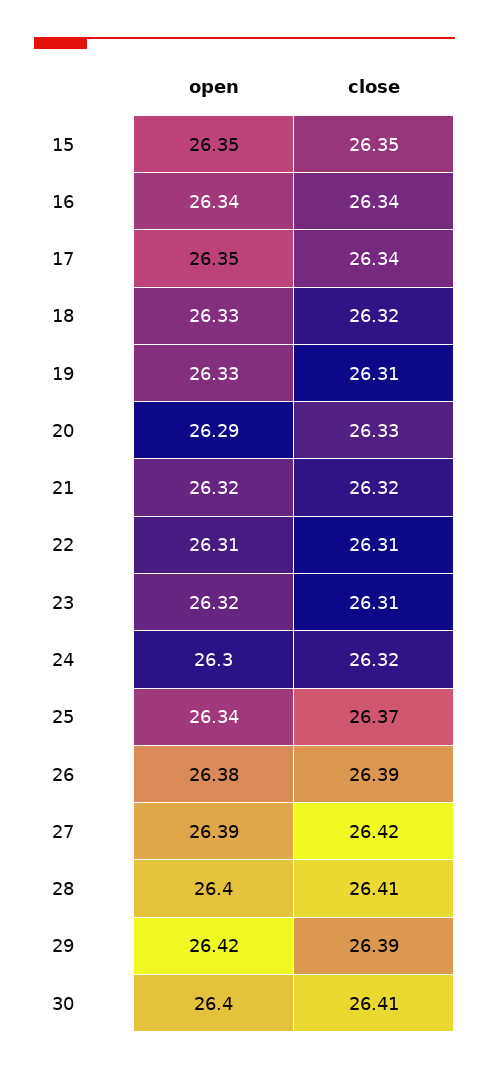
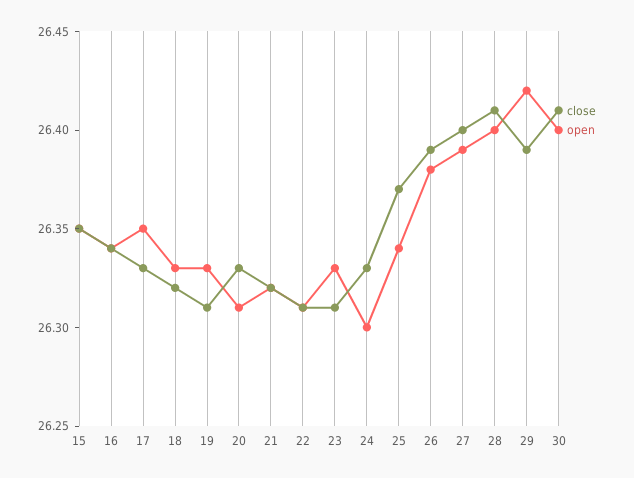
close, 17: 26.34 -> 26.33
open, 20: 26.29 -> 26.31
open, 23: 26.32 -> 26.33
close, 24: 26.32 -> 26.33
close, 27: 26.42 -> 26.4

